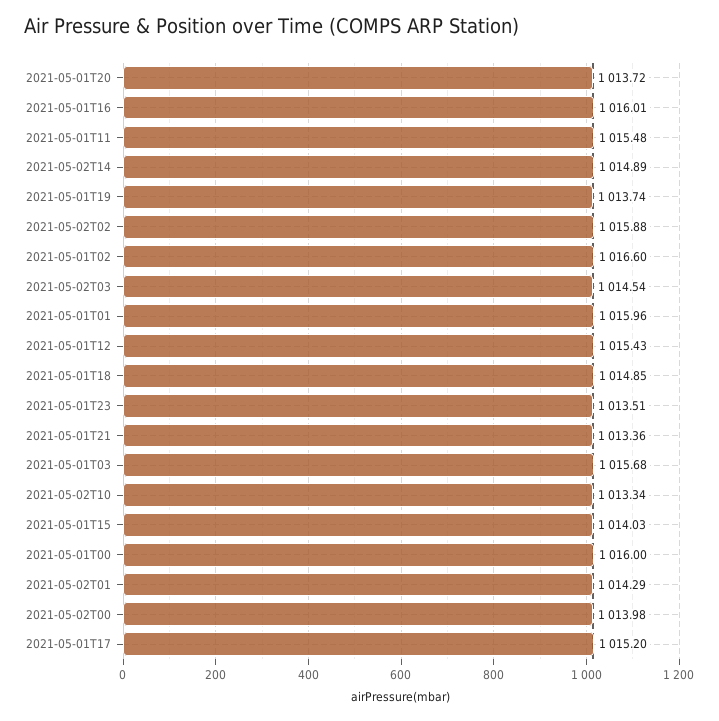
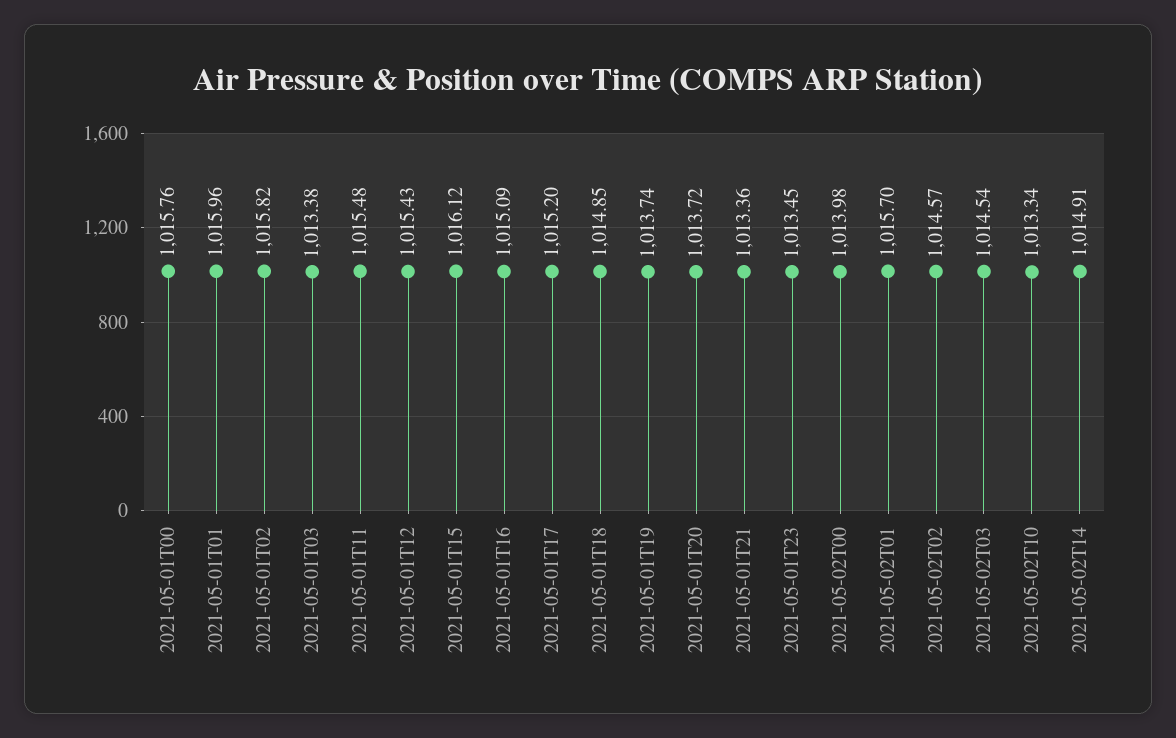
2021-05-01T16: 1016.01 -> 1015.09
2021-05-02T14: 1014.89 -> 1014.91
2021-05-02T02: 1015.88 -> 1014.57
2021-05-01T02: 1016.6 -> 1015.82
2021-05-01T23: 1013.51 -> 1013.45
2021-05-01T03: 1015.68 -> 1013.38
2021-05-01T15: 1014.03 -> 1016.12
2021-05-01T00: 1016 -> 1015.76
2021-05-02T01: 1014.29 -> 1015.7

